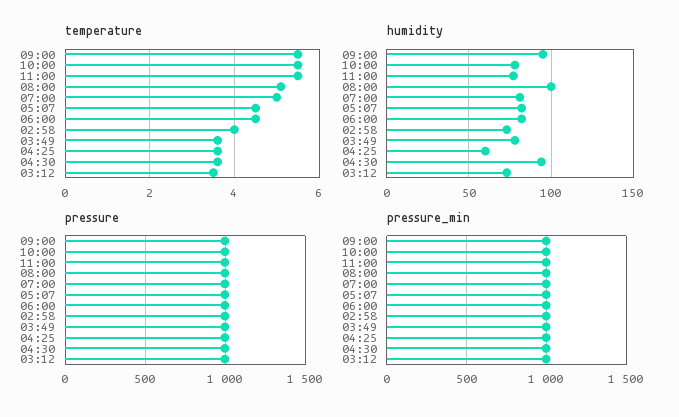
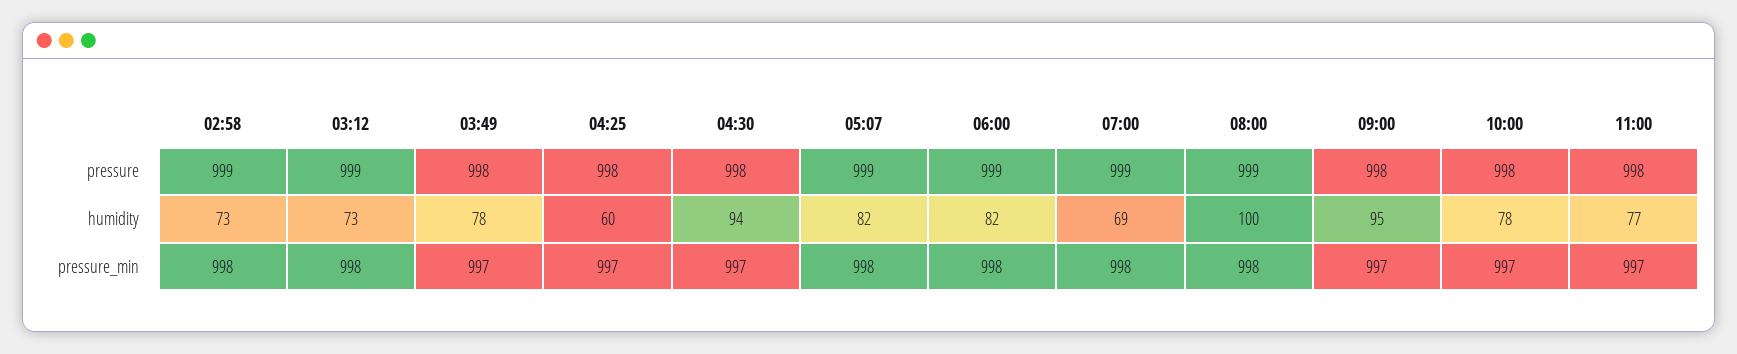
temperature, 09:00: 5.5 -> none
temperature, 10:00: 5.5 -> none
temperature, 11:00: 5.5 -> none
temperature, 08:00: 5 -> none
temperature, 07:00: 5 -> none
temperature, 05:07: 4.5 -> none
temperature, 06:00: 4.5 -> none
temperature, 02:58: 4 -> none
temperature, 03:49: 3.5 -> none
temperature, 04:25: 3.5 -> none
temperature, 04:30: 3.5 -> none
temperature, 03:12: 3.5 -> none
humidity, 07:00: 80 -> 69

